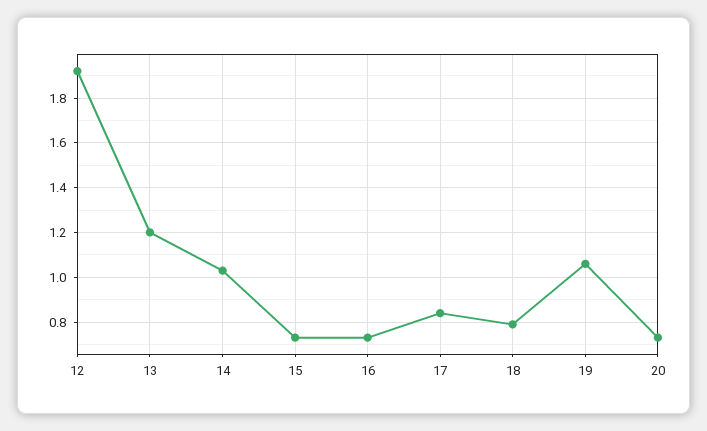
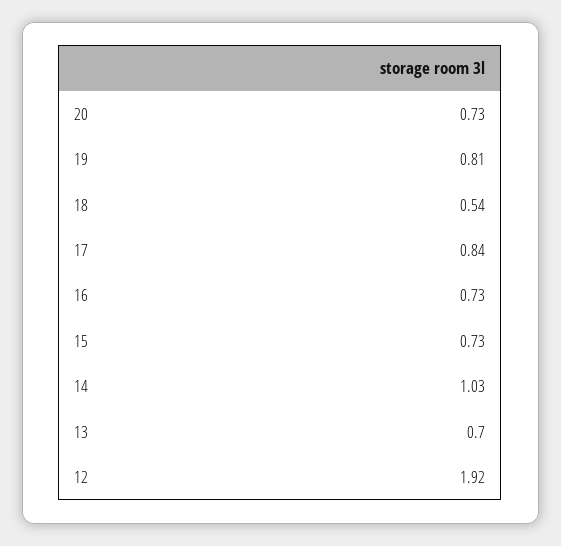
13: 1.2 -> 0.7
18: 0.8 -> 0.54
19: 1.05 -> 0.81

